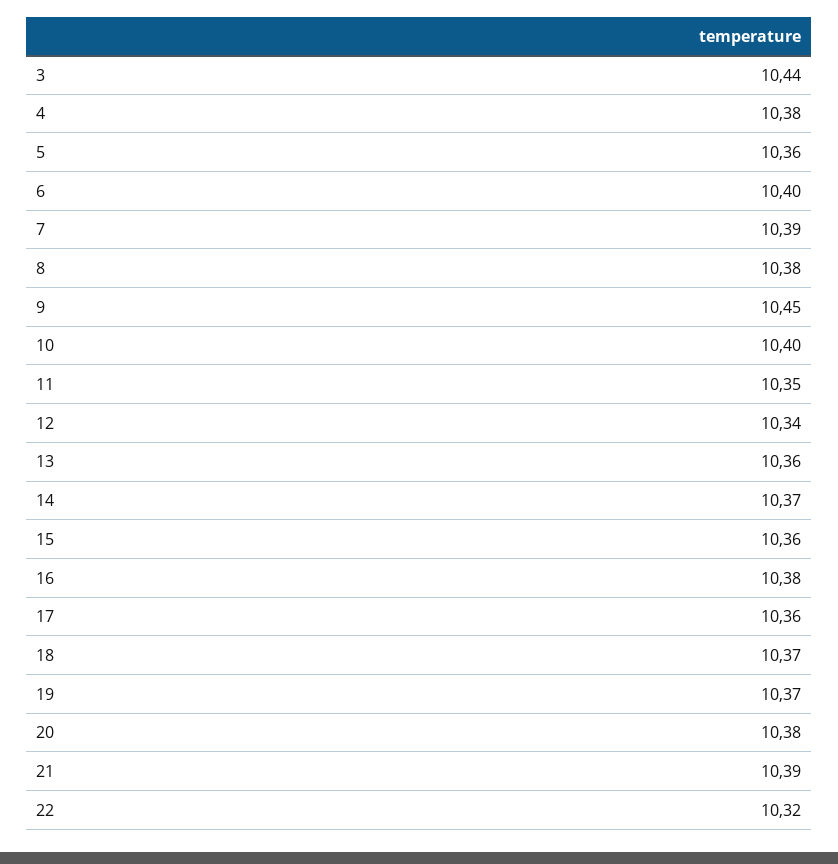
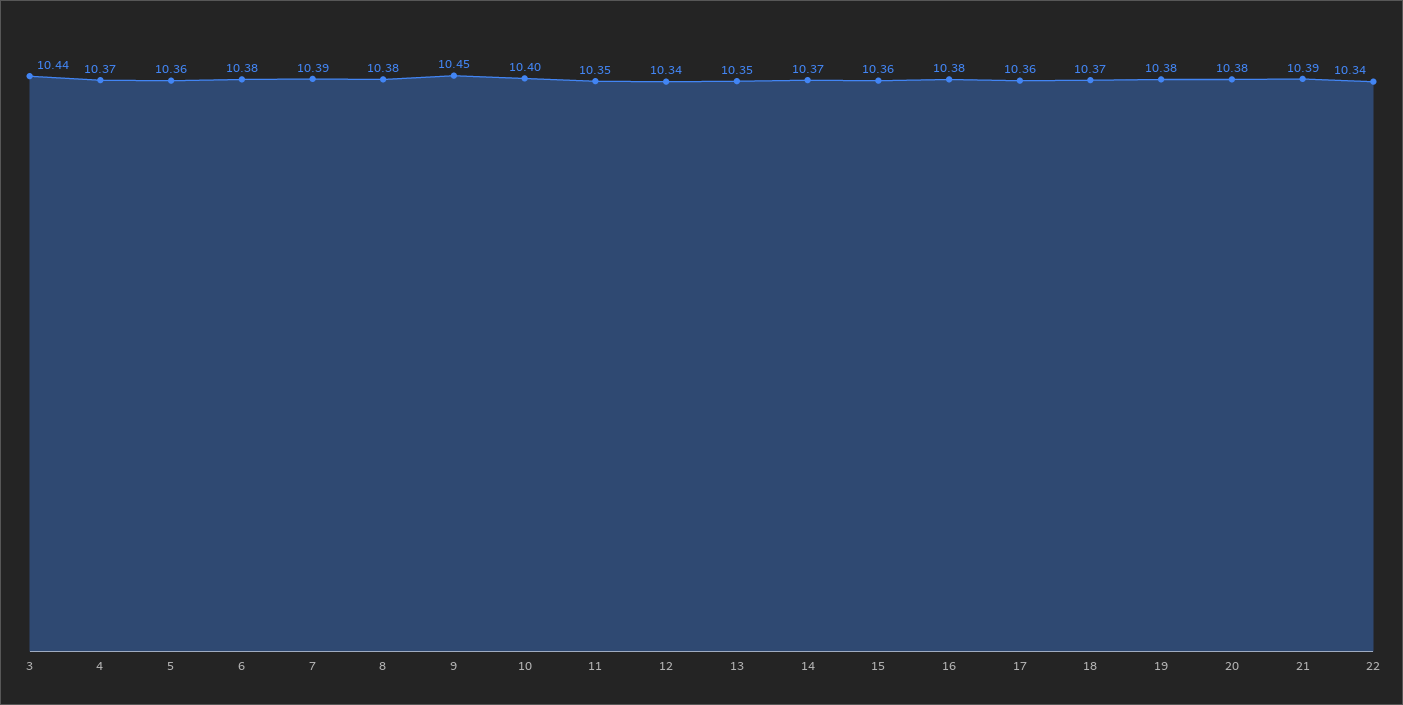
4: 10.38 -> 10.37
6: 10.4 -> 10.38
13: 10.36 -> 10.35
19: 10.37 -> 10.38
22: 10.32 -> 10.34

